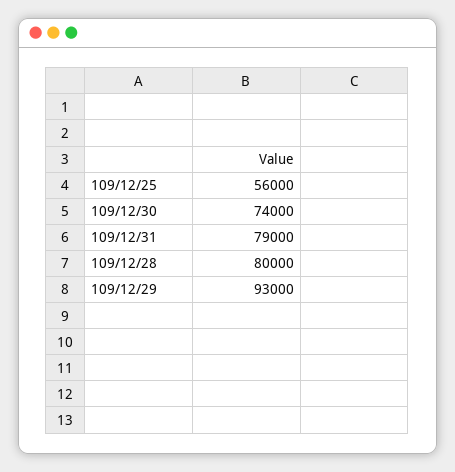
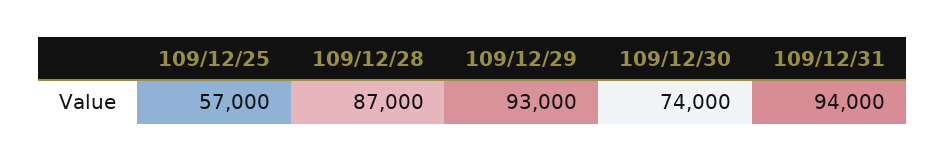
109/12/25: 56000 -> 57000
109/12/31: 79000 -> 94000
109/12/28: 80000 -> 87000

